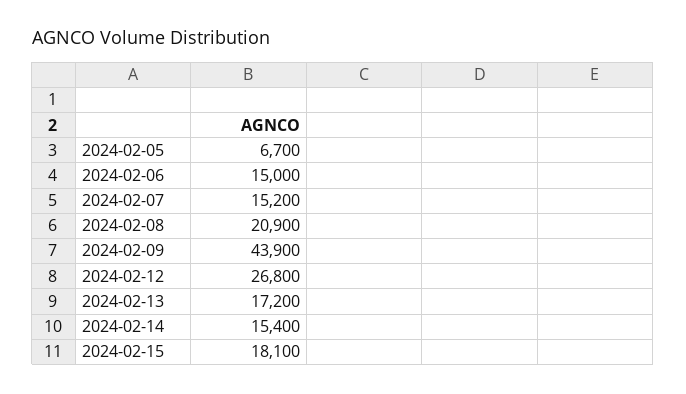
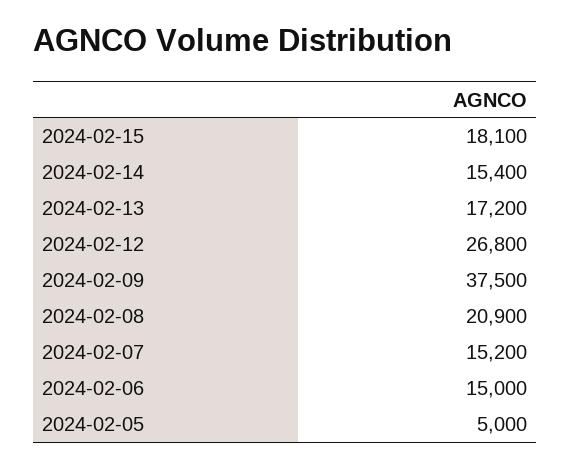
2024-02-05: 6700 -> 5000
2024-02-09: 43900 -> 37500

